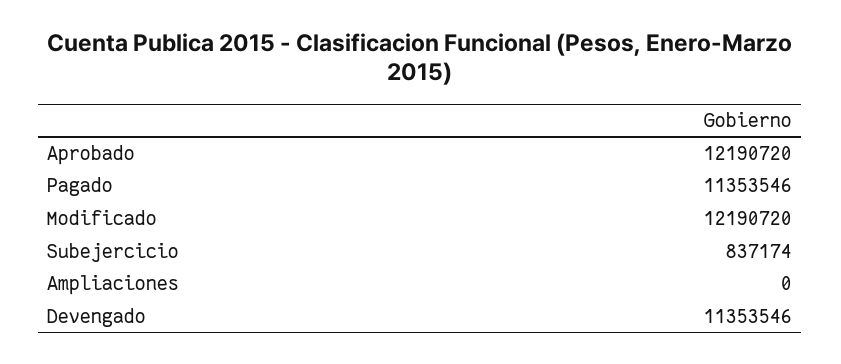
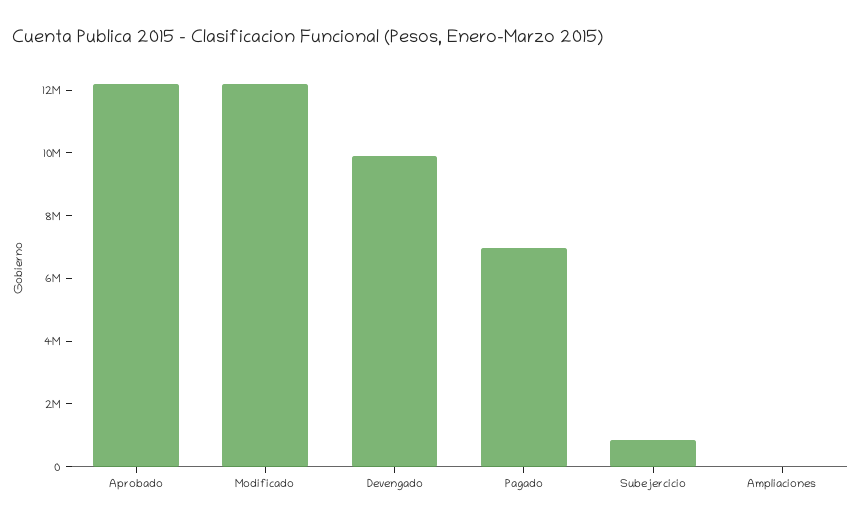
Pagado: 11353546 -> 7000000
Devengado: 11353546 -> 10000000

